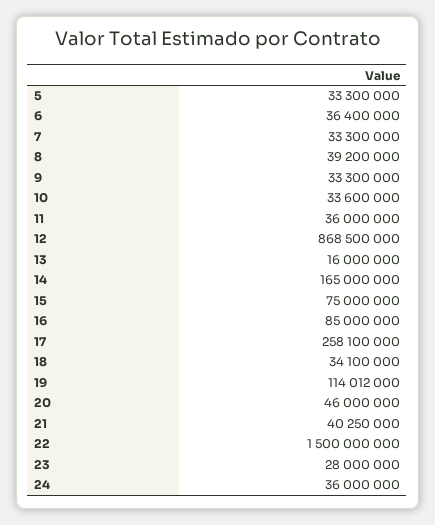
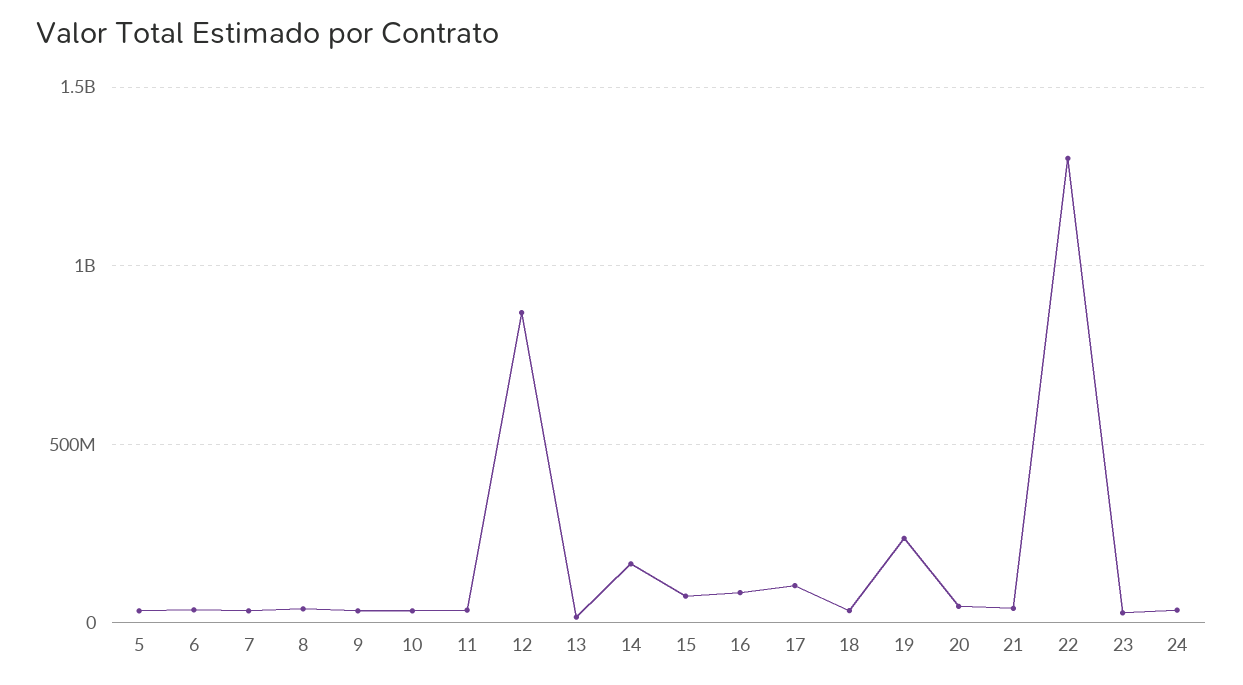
17: 258100000 -> 100000000
19: 114012000 -> 250000000
22: 1500000000 -> 1300000000

